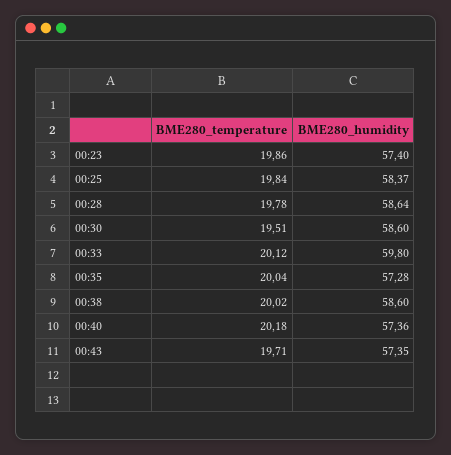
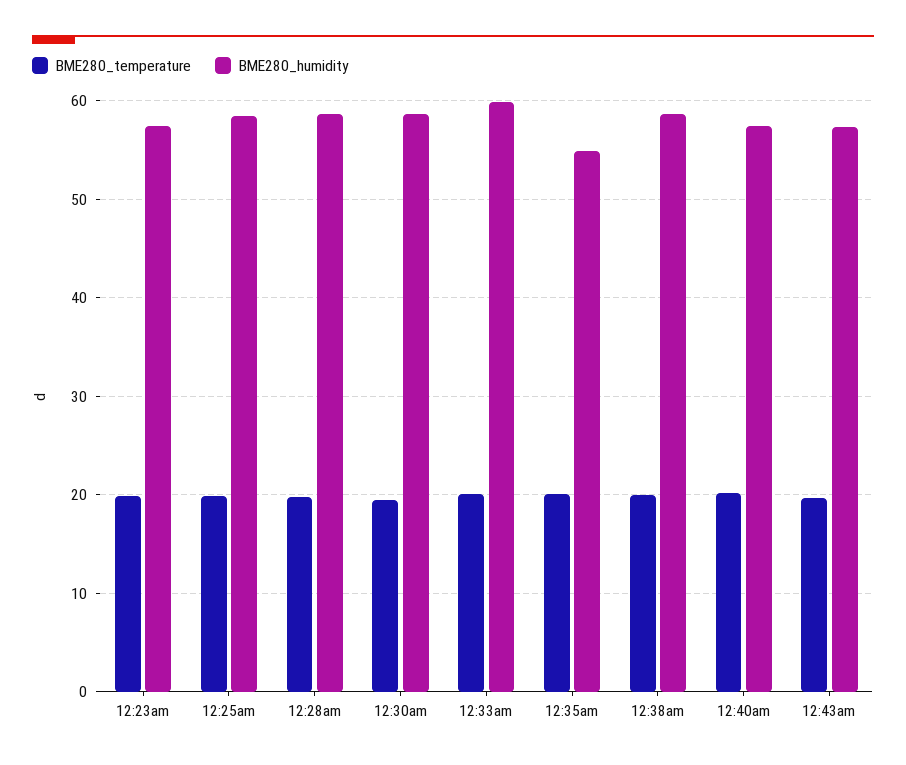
BME280_humidity, 00:35: 57.28 -> 55

